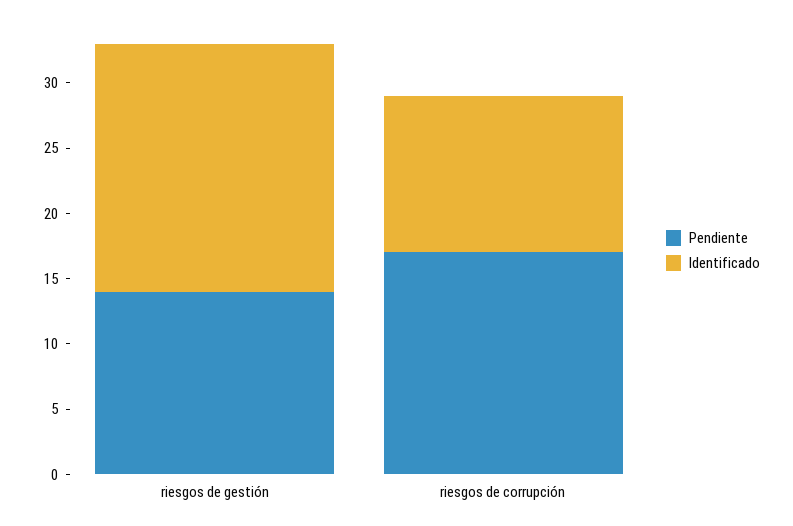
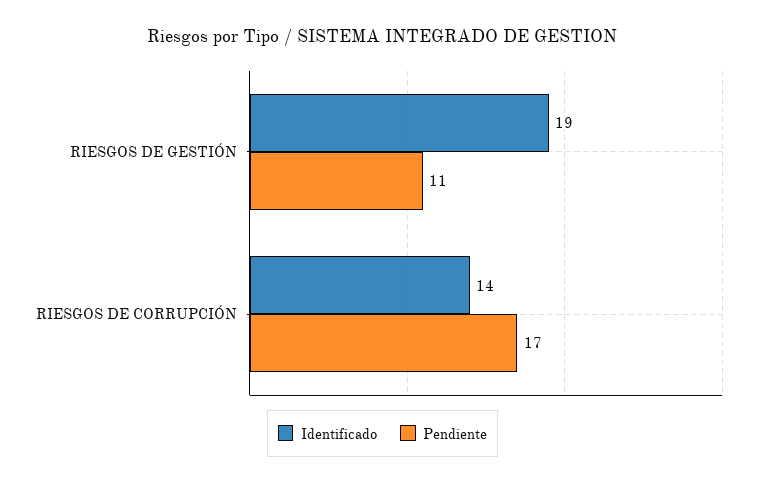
Pendiente, riesgos de gestión: 14 -> 11
Identificado, riesgos de corrupción: 12 -> 14

